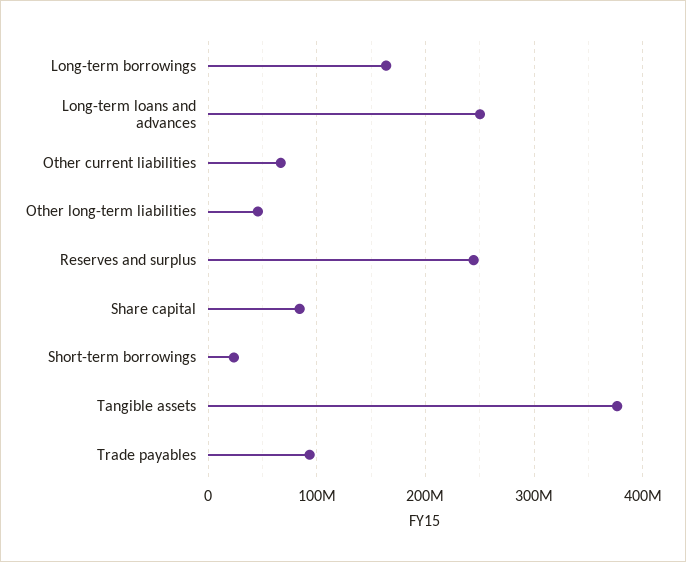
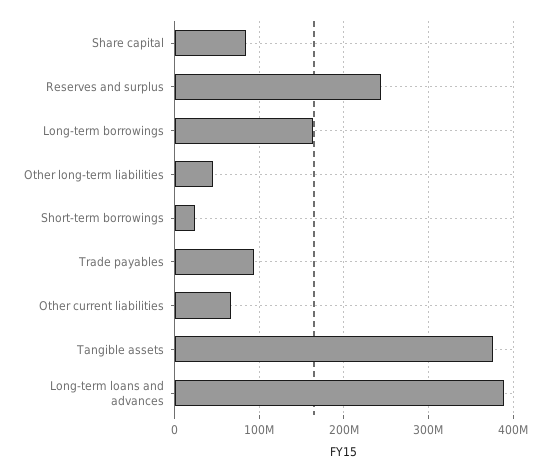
Long-term loans and advances: 250000000 -> 390000000

